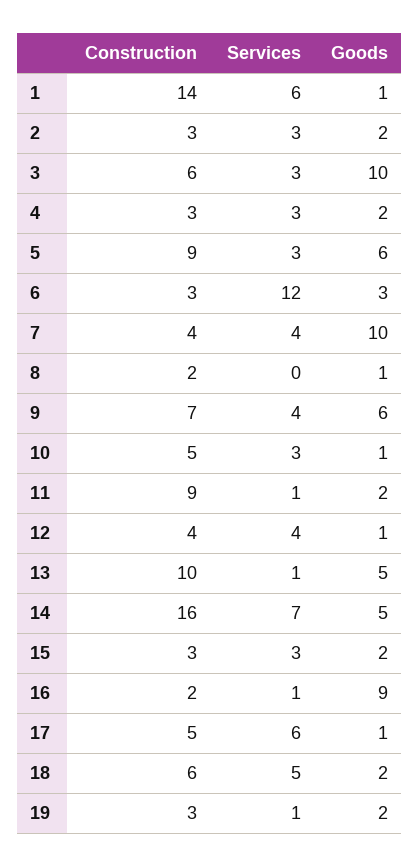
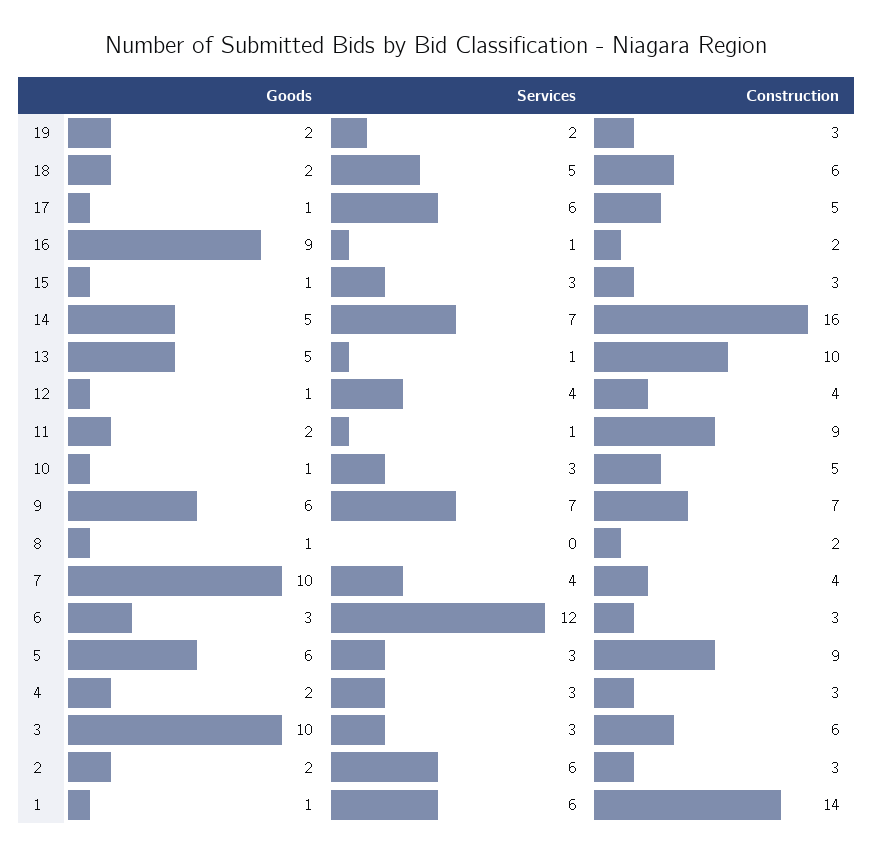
Services, 2: 3 -> 6
Services, 9: 4 -> 7
Goods, 15: 2 -> 1
Services, 19: 1 -> 2

